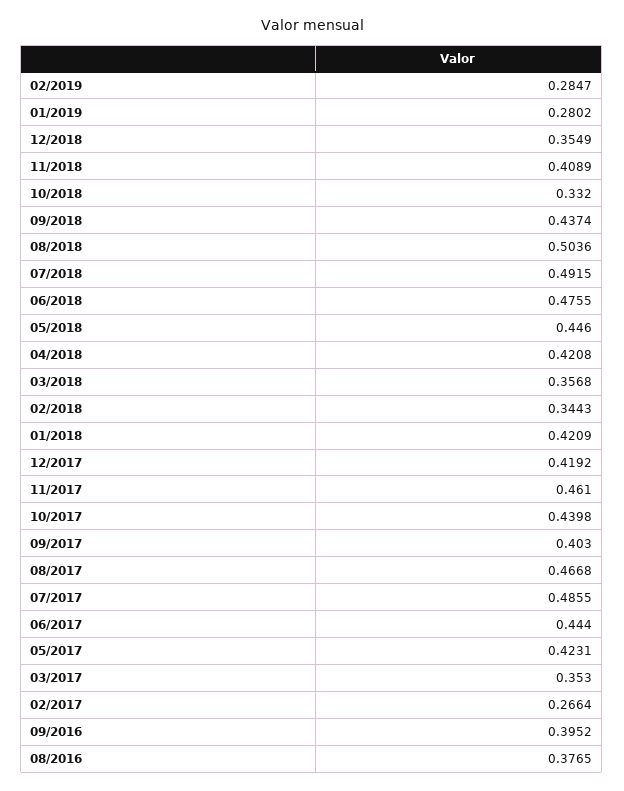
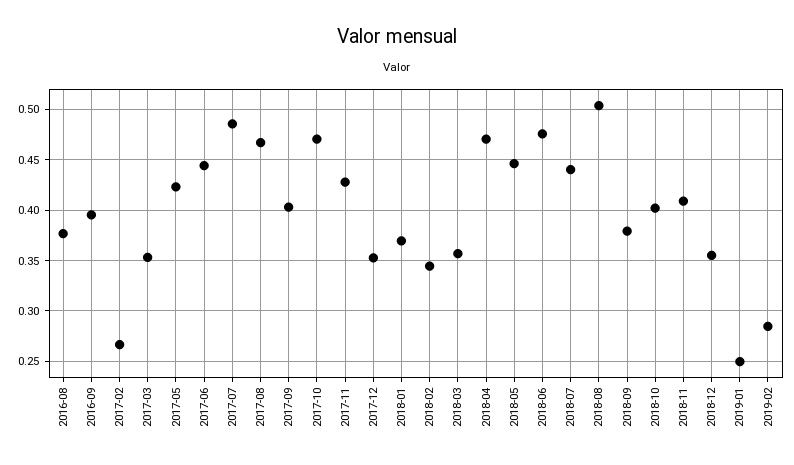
01/2019: 0.2802 -> 0.25
10/2018: 0.332 -> 0.4
09/2018: 0.4374 -> 0.38
07/2018: 0.4915 -> 0.44
04/2018: 0.4208 -> 0.47
01/2018: 0.4209 -> 0.37
12/2017: 0.4192 -> 0.35
11/2017: 0.461 -> 0.43
10/2017: 0.4398 -> 0.47

